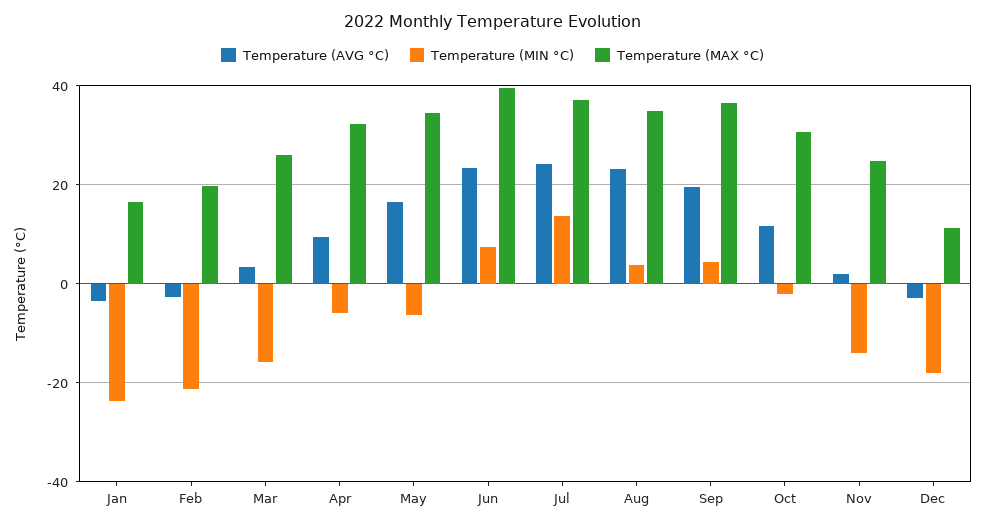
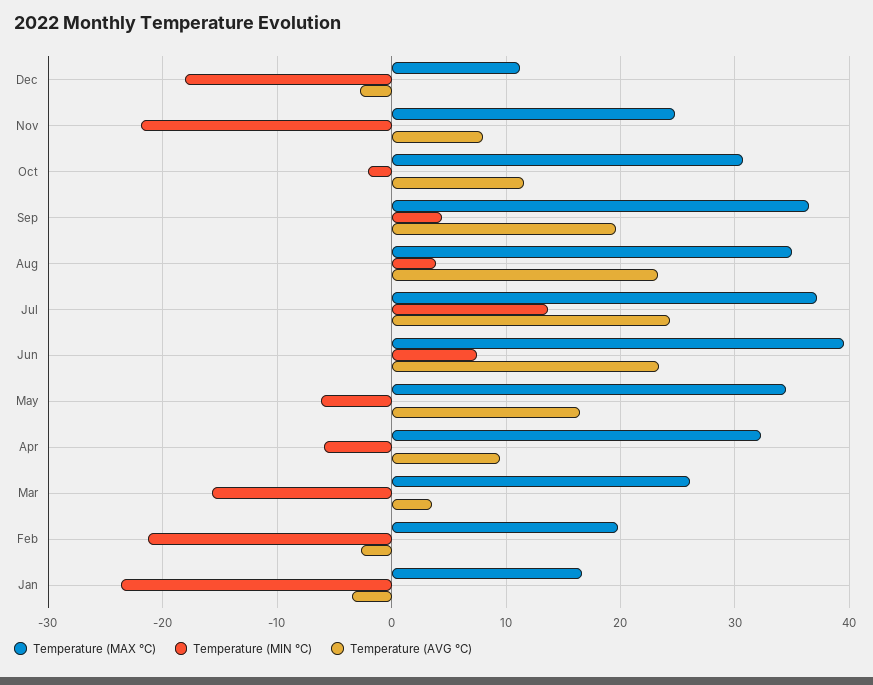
Temperature (AVG °C), Nov: 2 -> 8
Temperature (MIN °C), Nov: -14 -> -22

